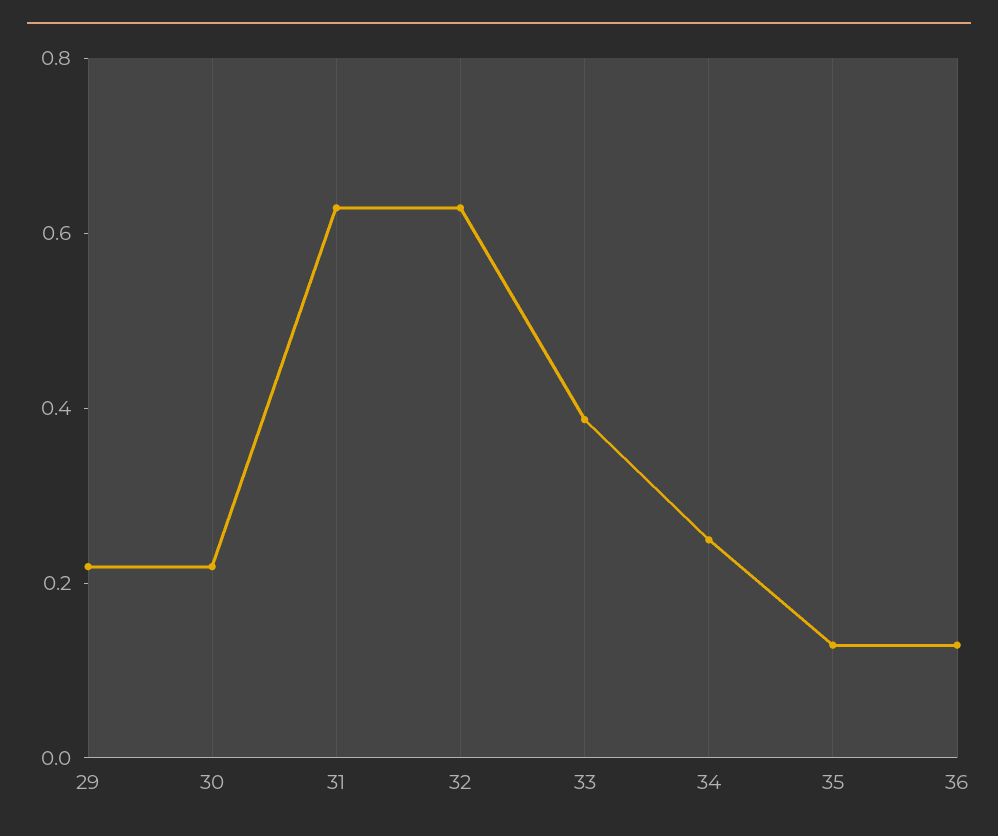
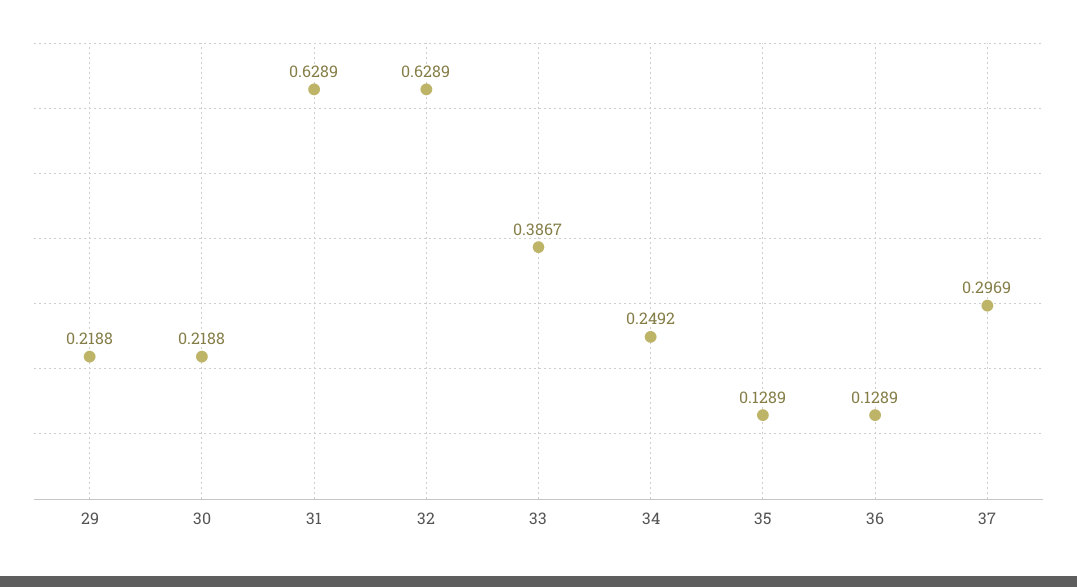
37: none -> 0.2969

